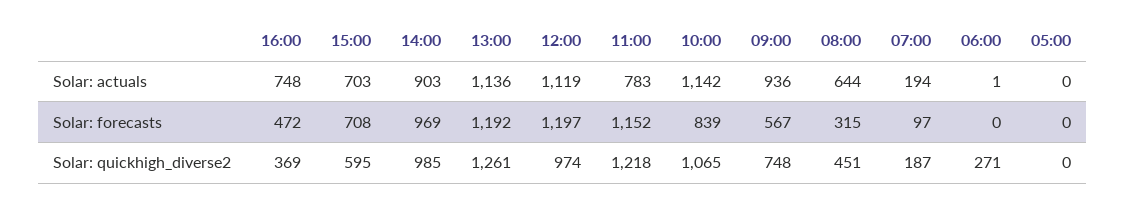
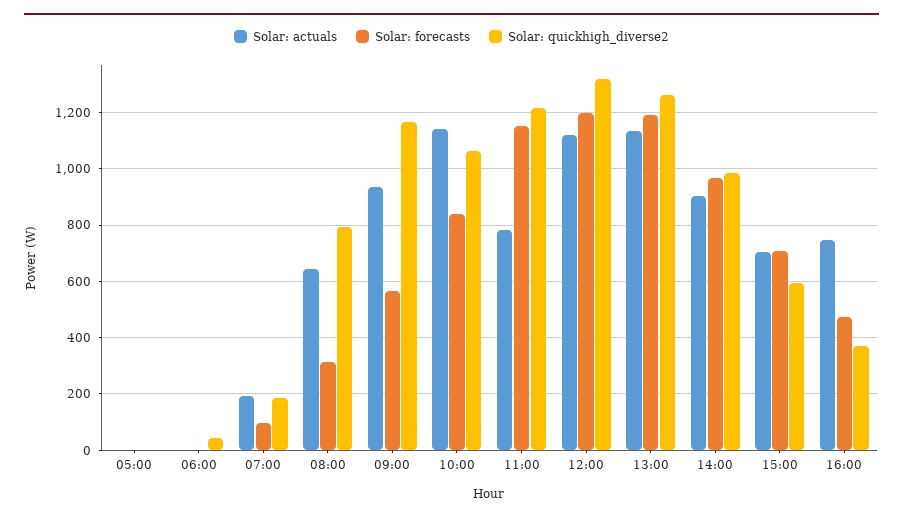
Solar: quickhigh_diverse2, 12:00: 974 -> 1325
Solar: quickhigh_diverse2, 09:00: 748 -> 1175
Solar: quickhigh_diverse2, 08:00: 451 -> 800
Solar: quickhigh_diverse2, 06:00: 271 -> 50

